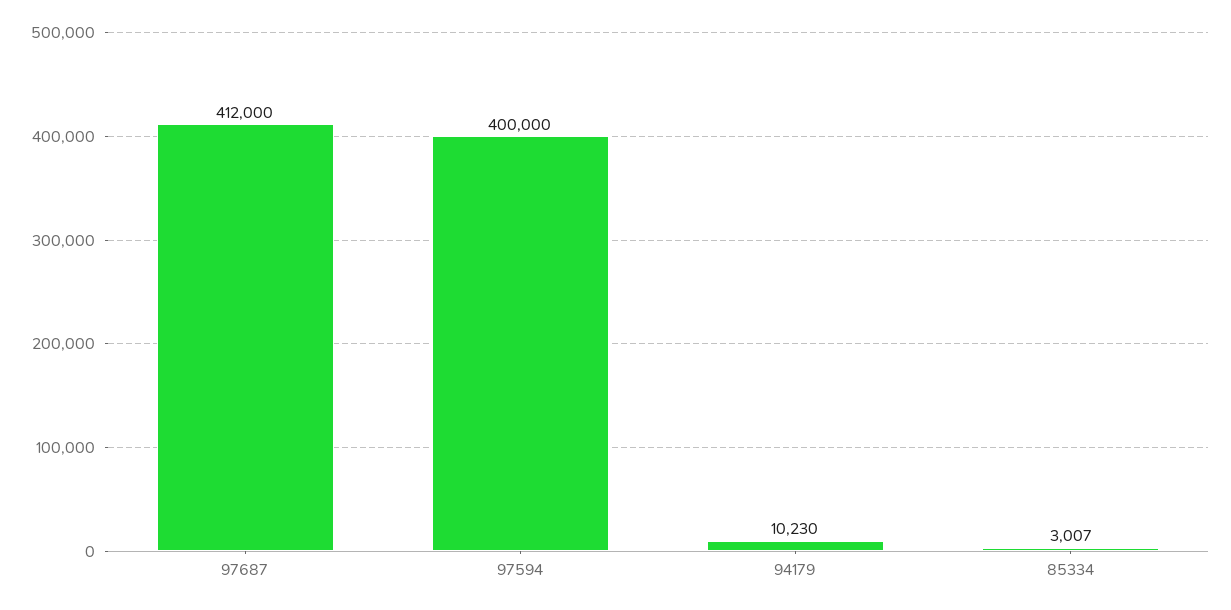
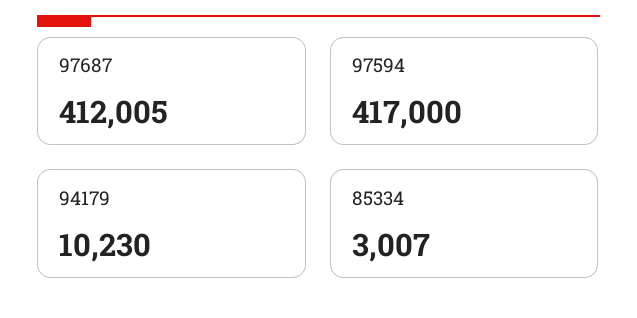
97687: 412000 -> 412005
97594: 400000 -> 417000

